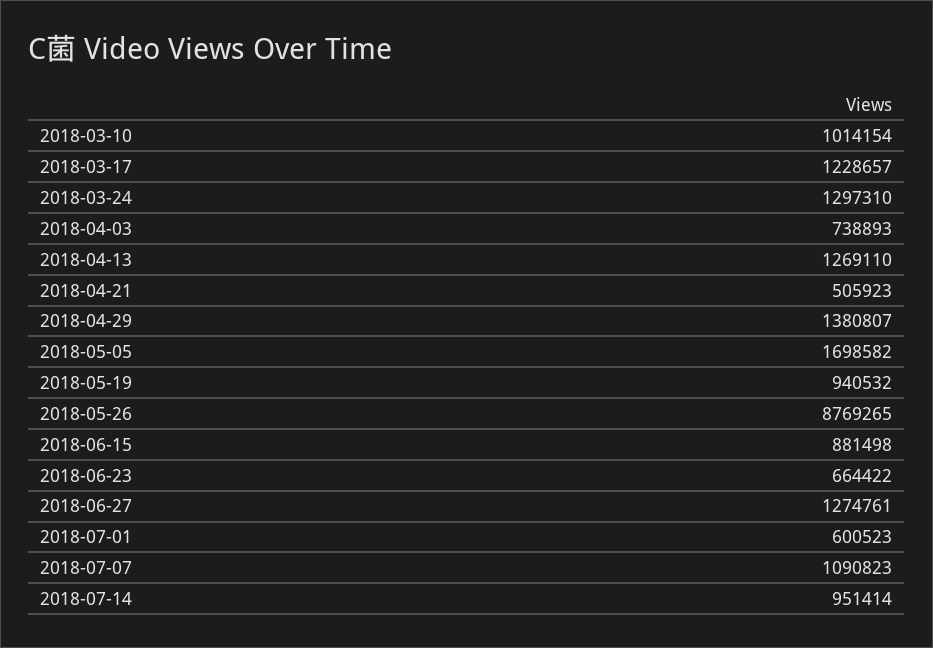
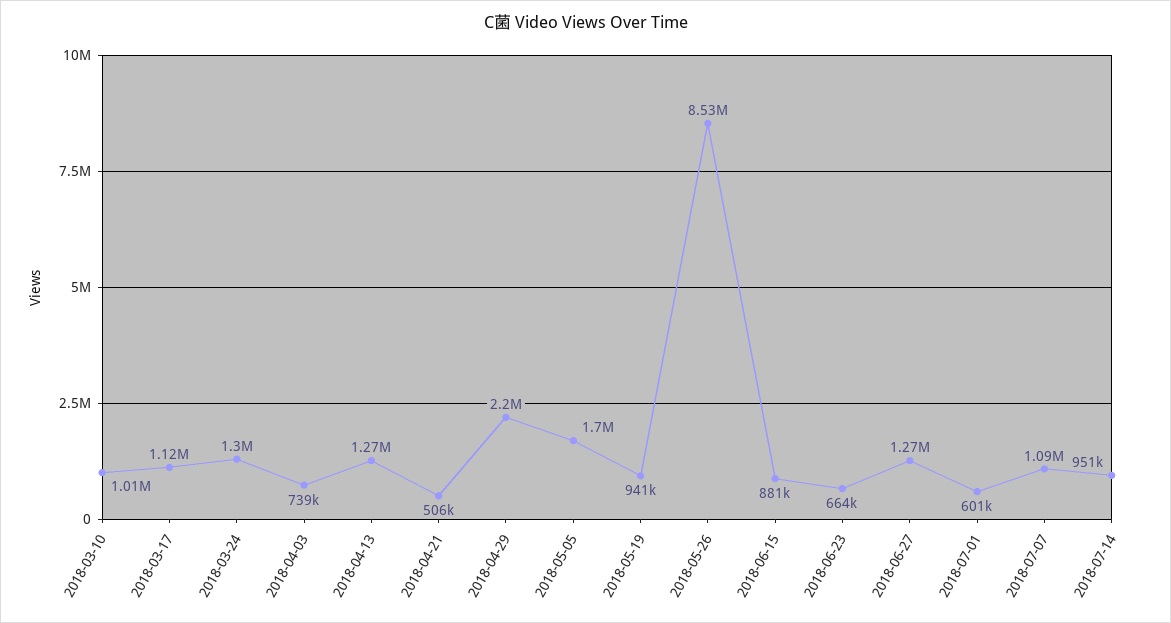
2018-03-17: 1228657 -> 1120000
2018-04-29: 1380807 -> 2200000
2018-05-26: 8769265 -> 8530000

